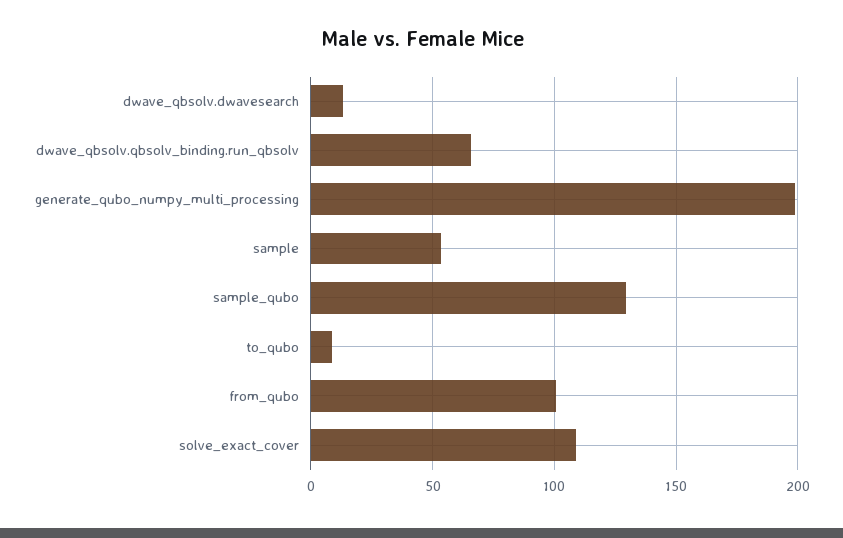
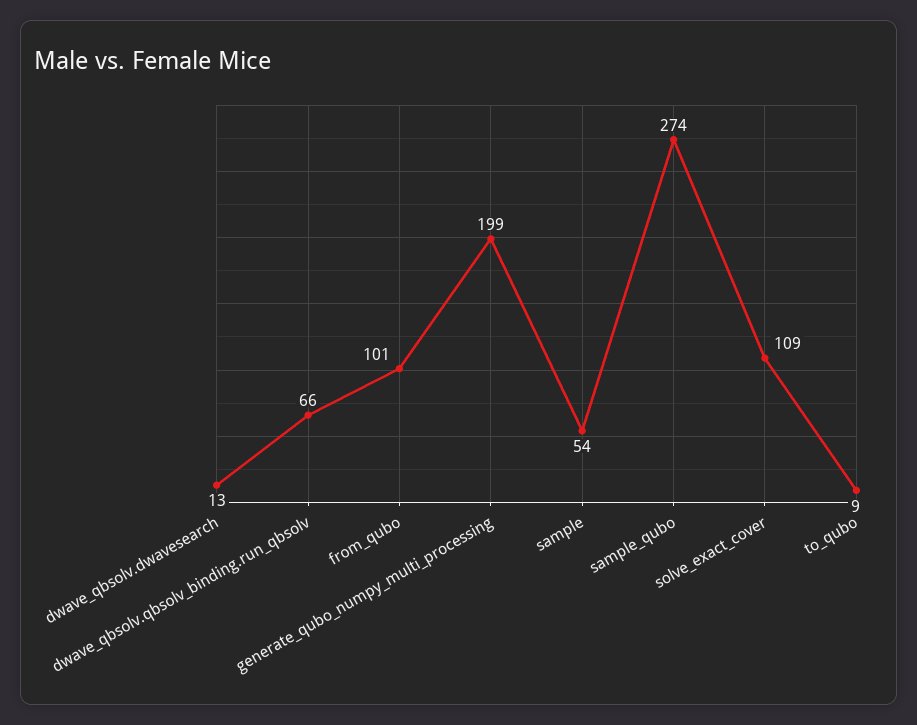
sample_qubo: 130 -> 274

